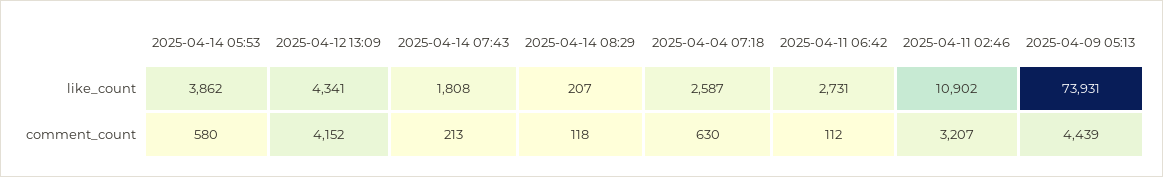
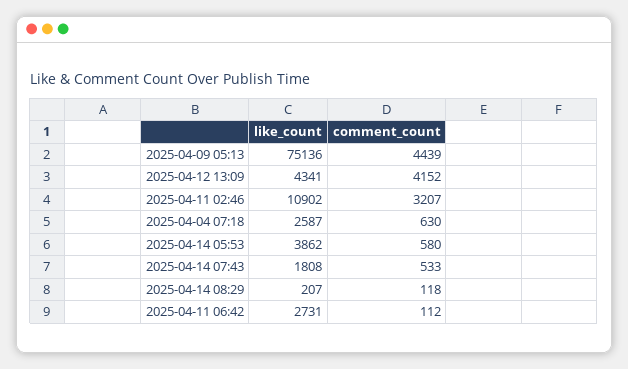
2025-04-09 05:13, like_count: 73931 -> 75136
2025-04-14 07:43, comment_count: 213 -> 533

